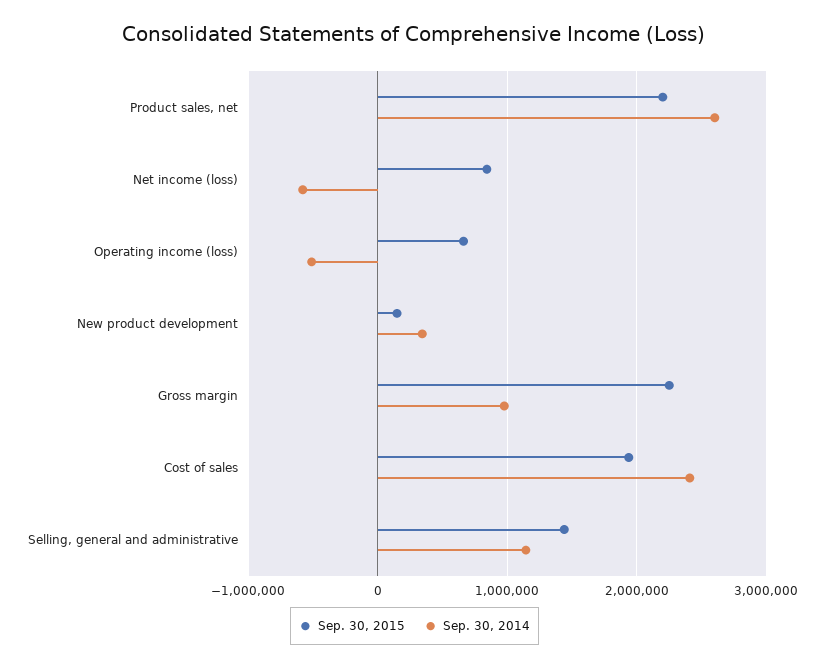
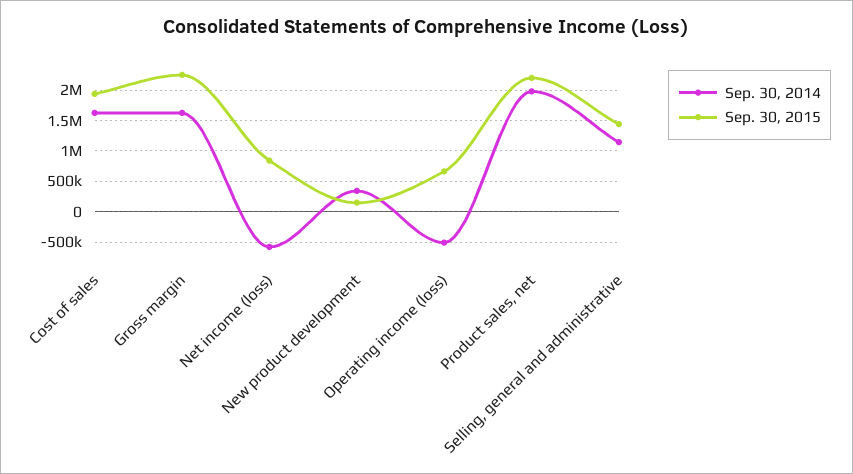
Sep. 30, 2014, Product sales, net: 2600000 -> 2000000
Sep. 30, 2014, Gross margin: 1000000 -> 1600000
Sep. 30, 2014, Cost of sales: 2400000 -> 1600000

